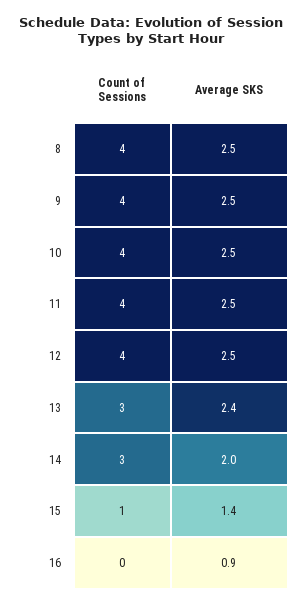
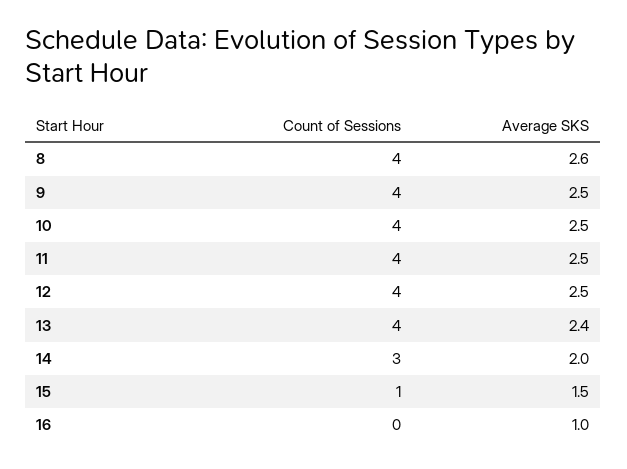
Average SKS, 8: 2.5 -> 2.6
Count of Sessions, 13: 3 -> 4
Average SKS, 15: 1.4 -> 1.5
Average SKS, 16: 0.9 -> 1

